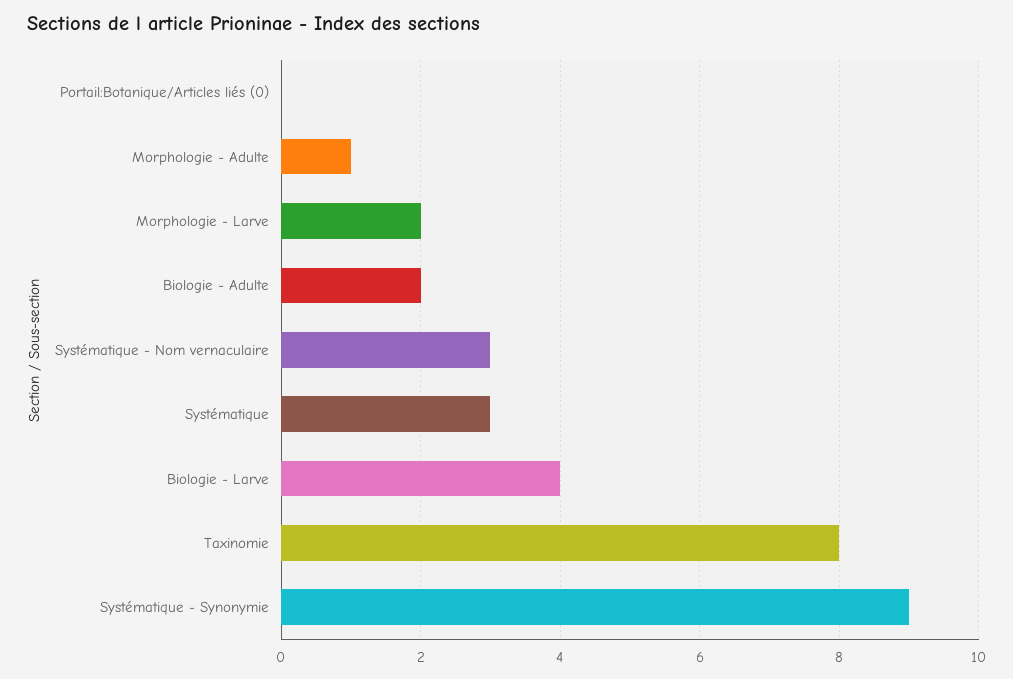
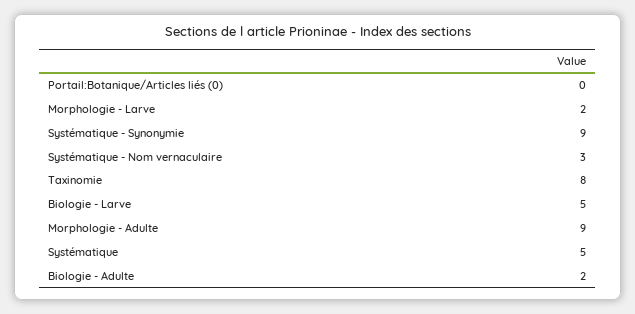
Morphologie - Adulte: 1 -> 9
Systématique: 3 -> 5
Biologie - Larve: 4 -> 5

